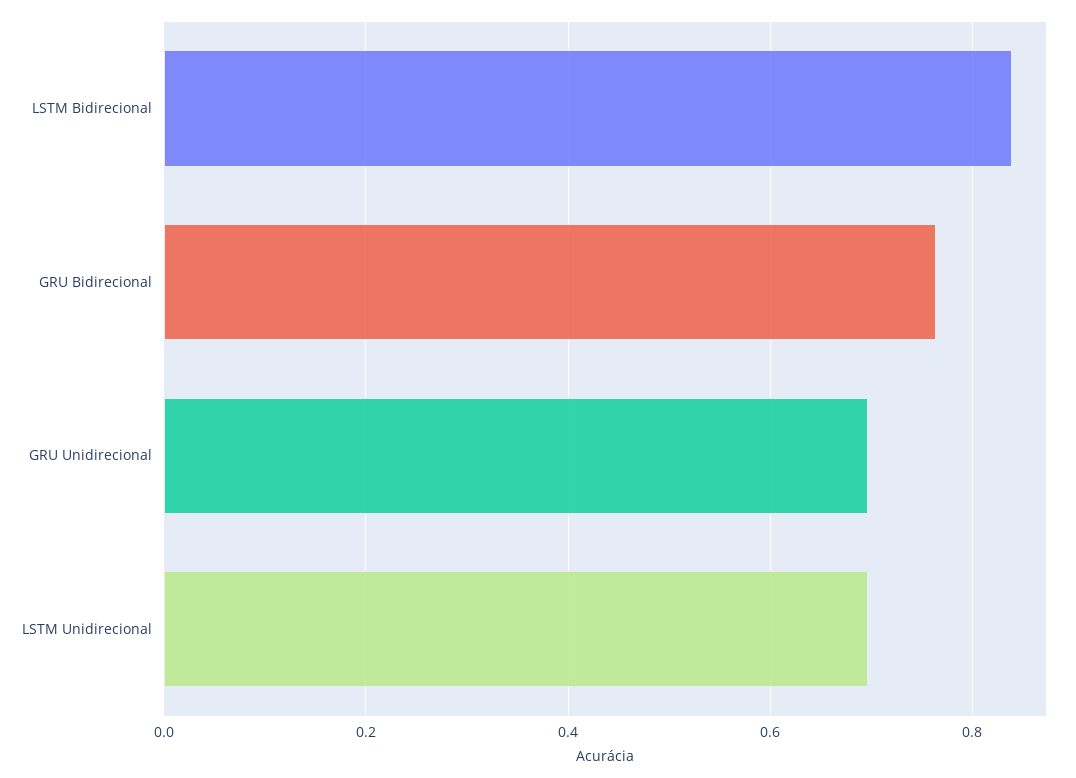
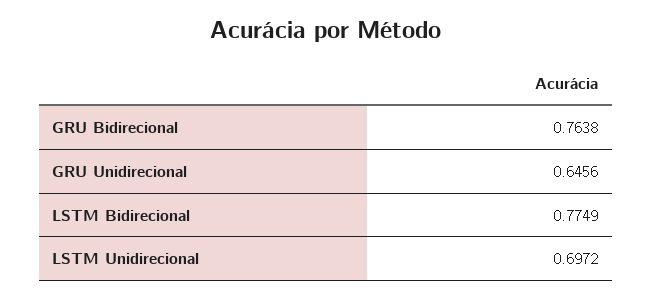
LSTM Bidirecional: 0.84 -> 0.7749
GRU Unidirecional: 0.7 -> 0.6456

